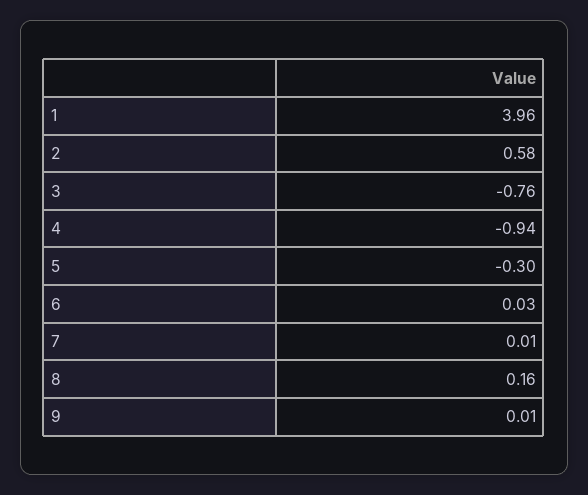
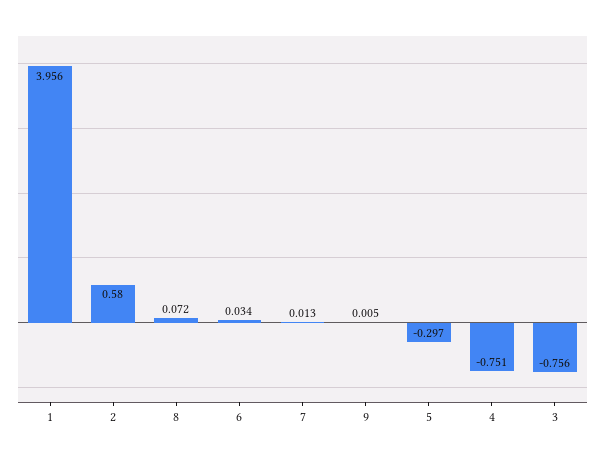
4: -0.94 -> -0.751
8: 0.16 -> 0.072

